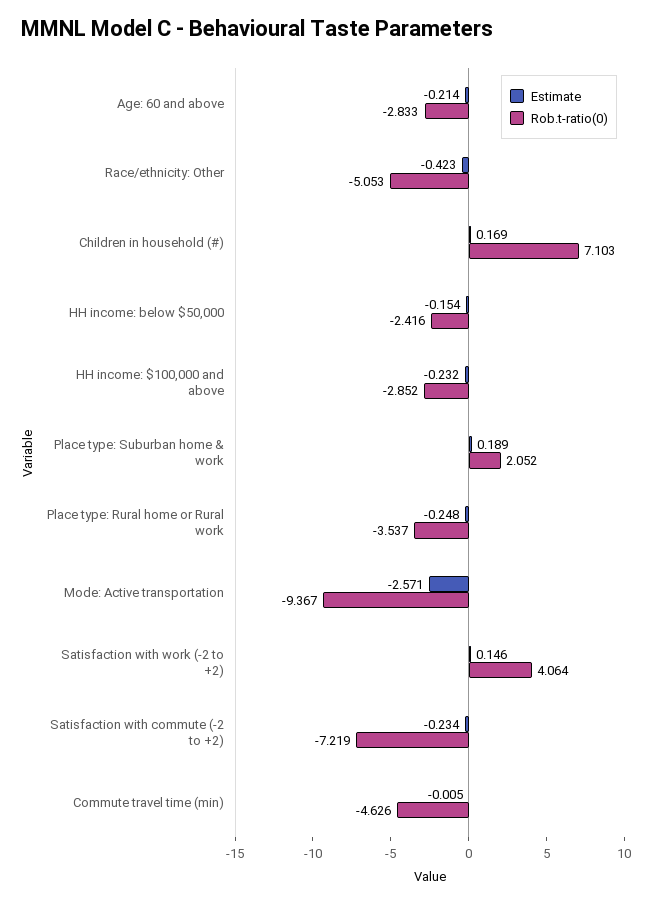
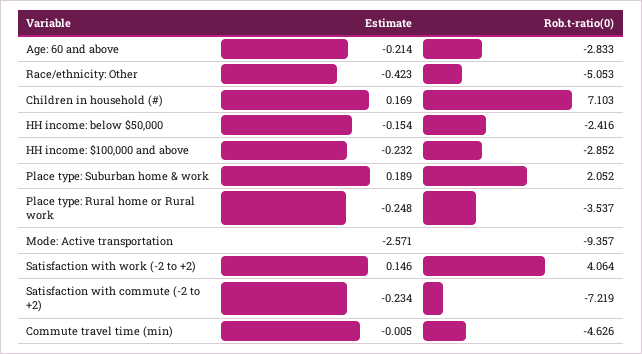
Rob.t-ratio(0), Mode: Active transportation: -9.367 -> -9.357

